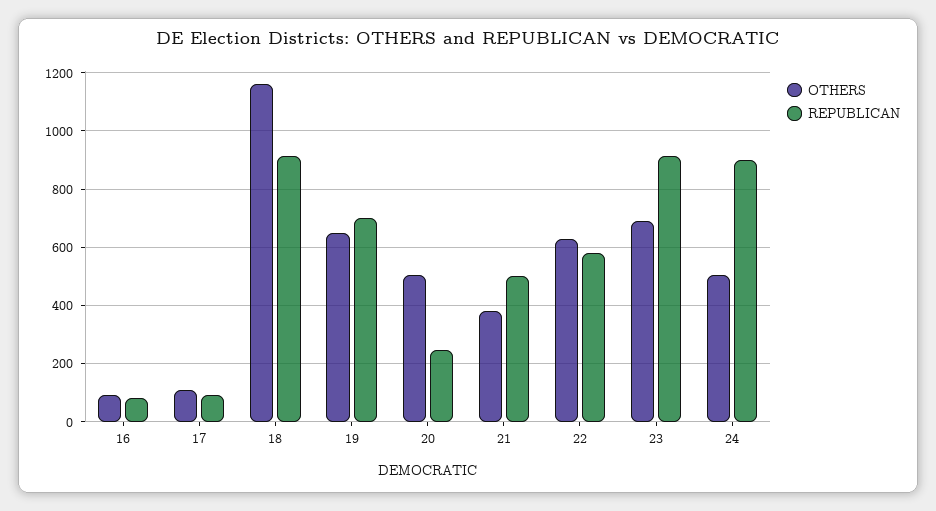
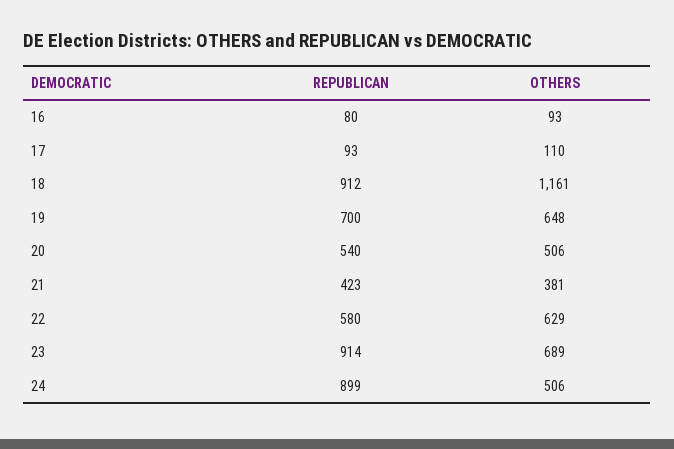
REPUBLICAN, 20: 250 -> 540
REPUBLICAN, 21: 500 -> 423

